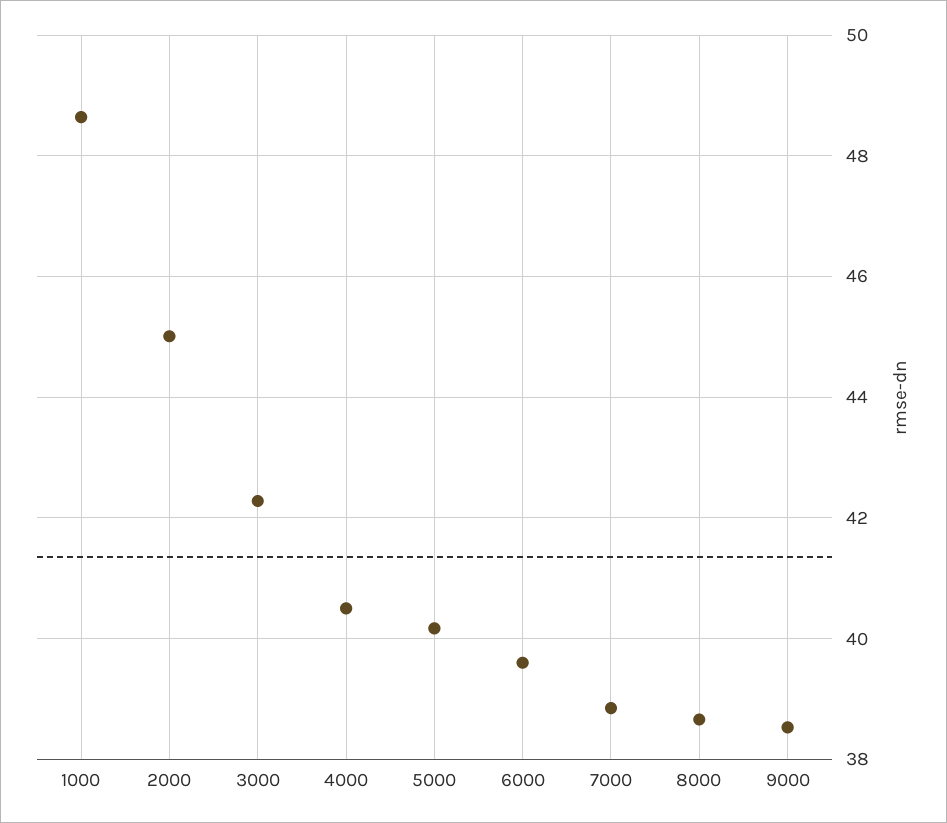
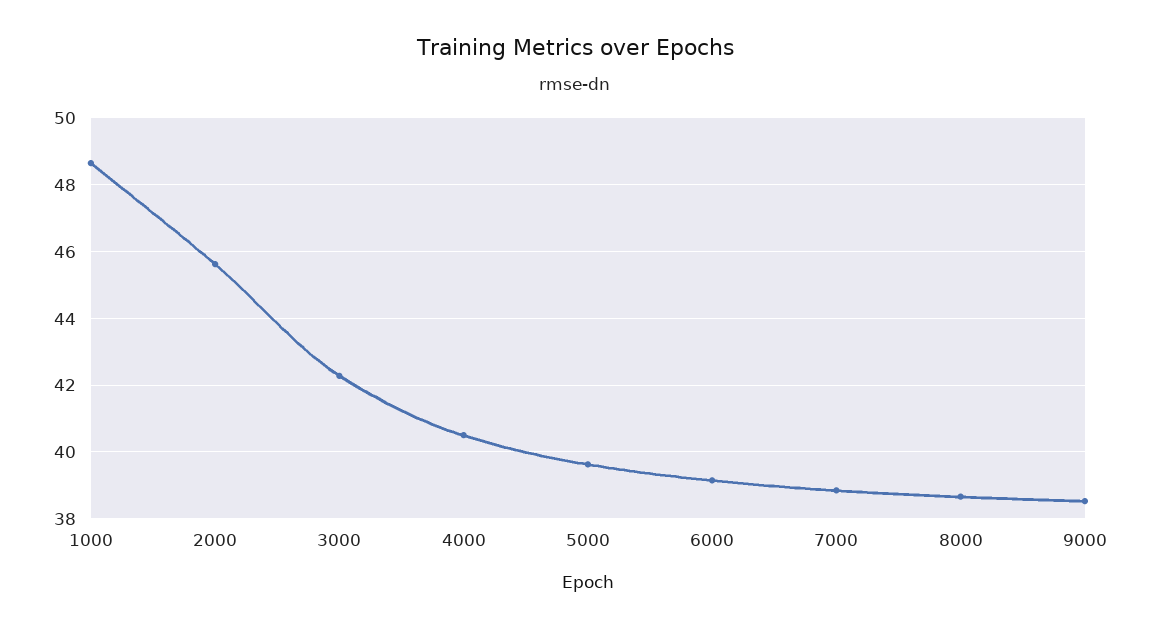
2000: 45 -> 45.6
5000: 40.2 -> 39.6
6000: 39.6 -> 39.2

